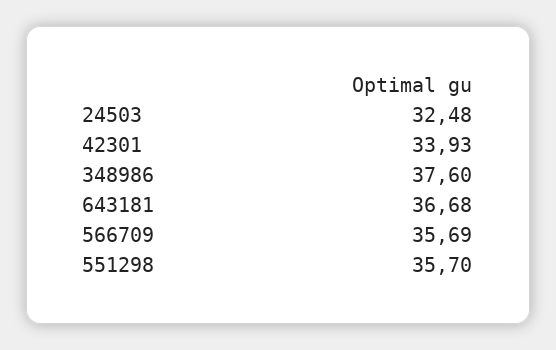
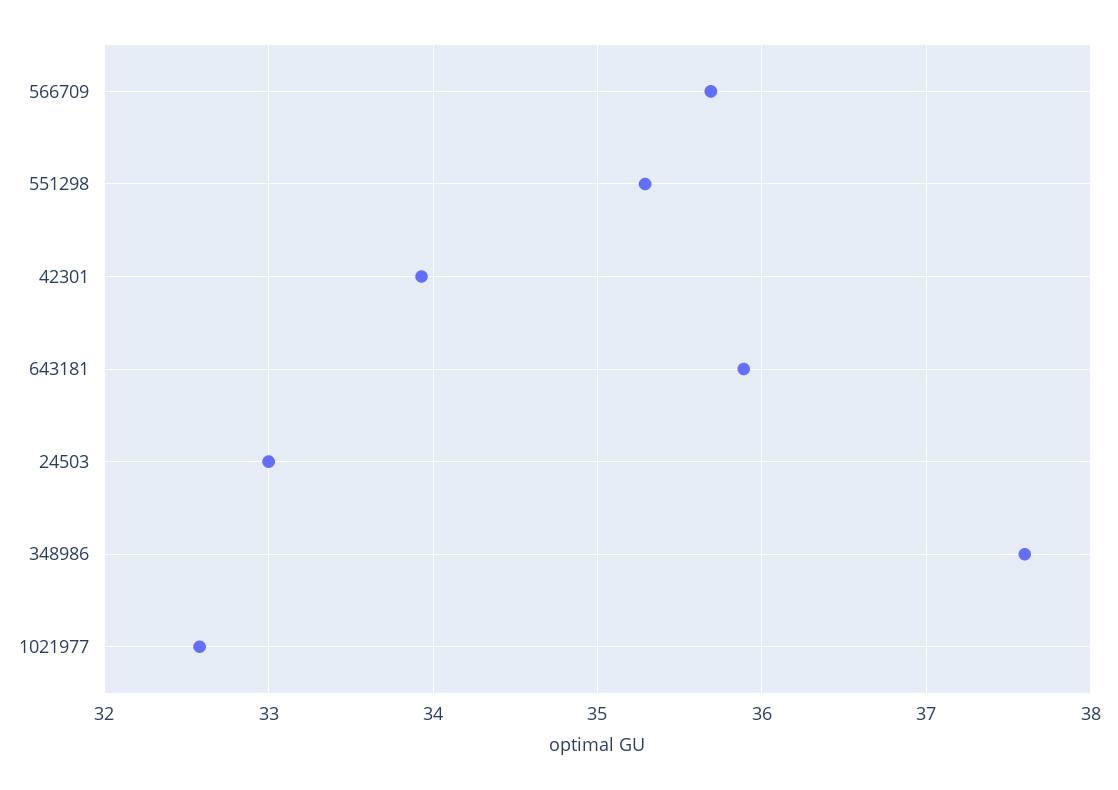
24503: 32.48 -> 33
643181: 36.68 -> 35.9
551298: 35.7 -> 35.3
1021977: none -> 32.6

